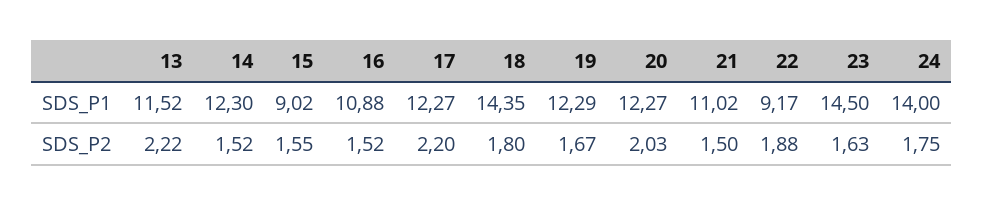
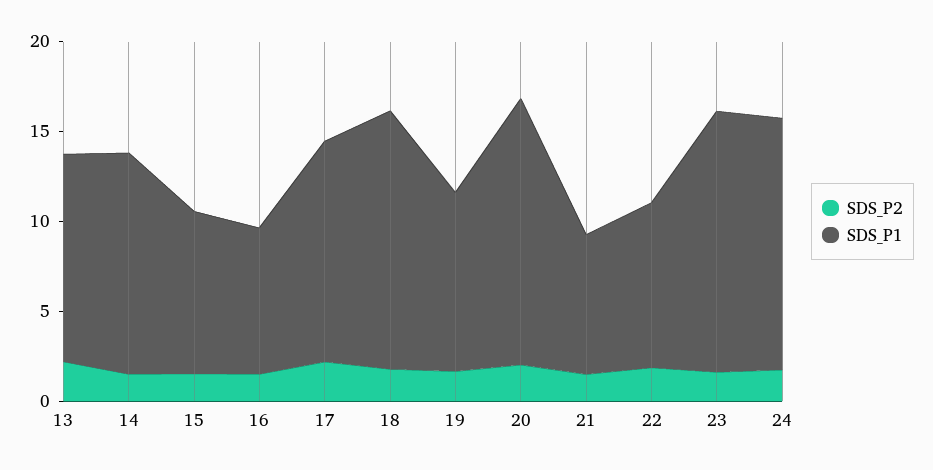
SDS_P1, 16: 10.88 -> 8
SDS_P1, 19: 12.29 -> 10
SDS_P1, 20: 12.27 -> 15
SDS_P1, 21: 11.02 -> 8

